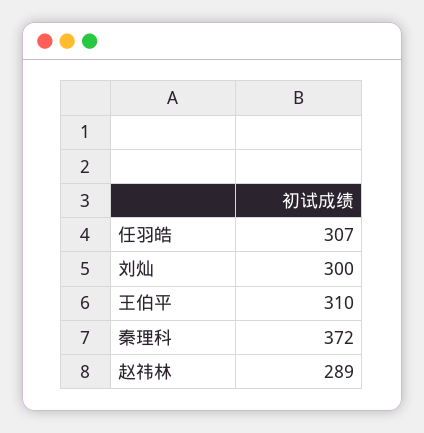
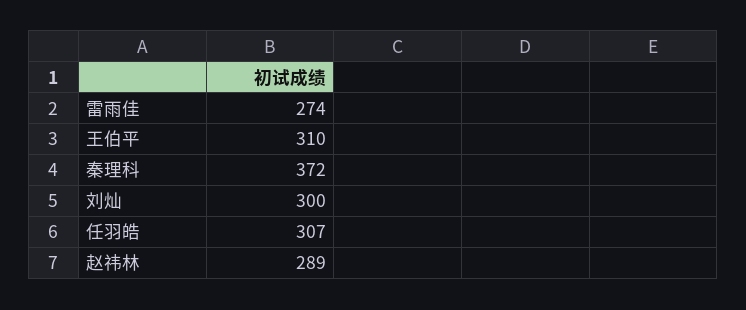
雷雨佳: none -> 274

